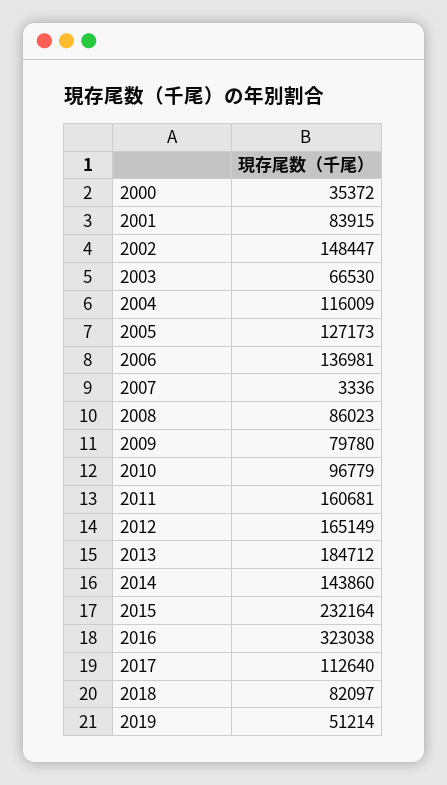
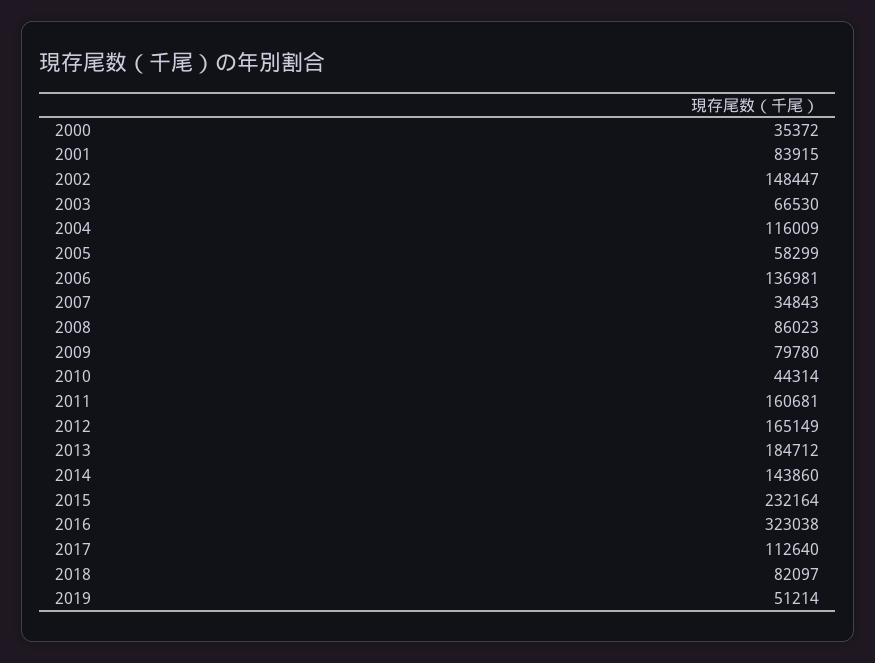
2005: 127173 -> 58299
2007: 3336 -> 34843
2010: 96779 -> 44314

